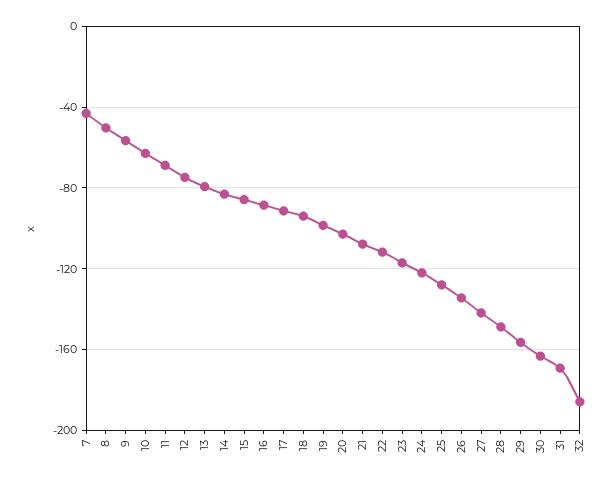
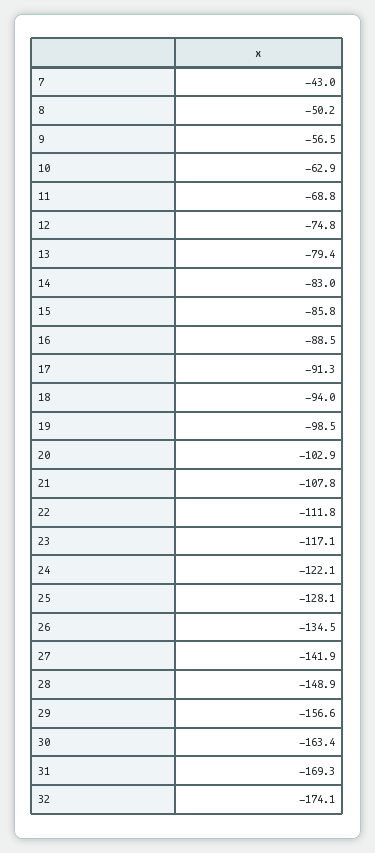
32: -185 -> -174.1

